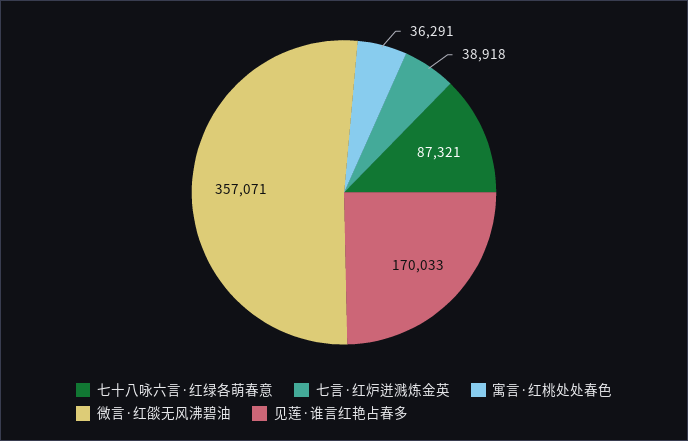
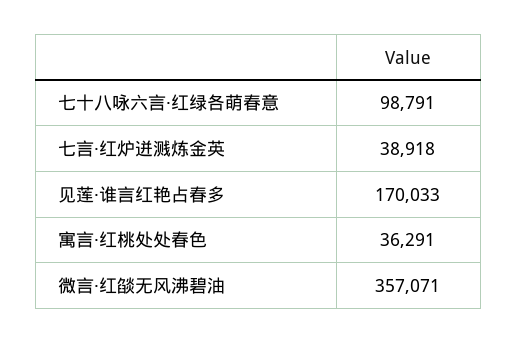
七十八咏六言·红绿各萌春意: 87321 -> 98791

